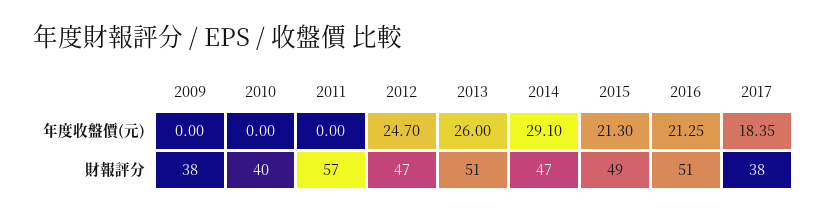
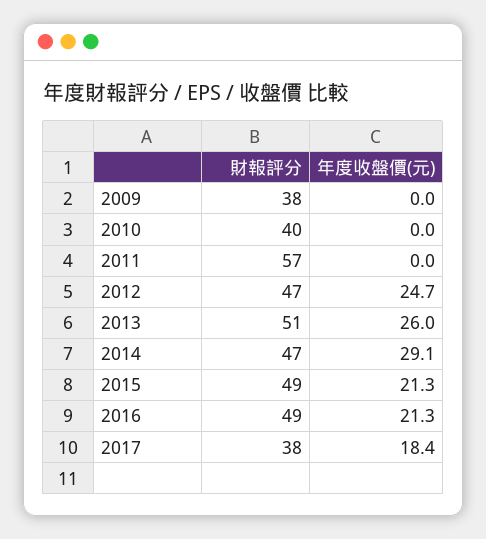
2016, 財報評分: 51 -> 49

